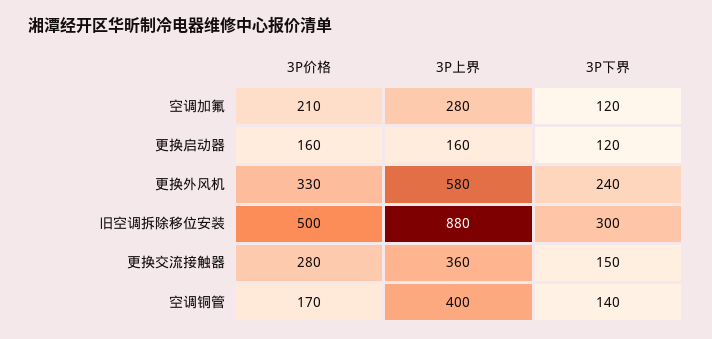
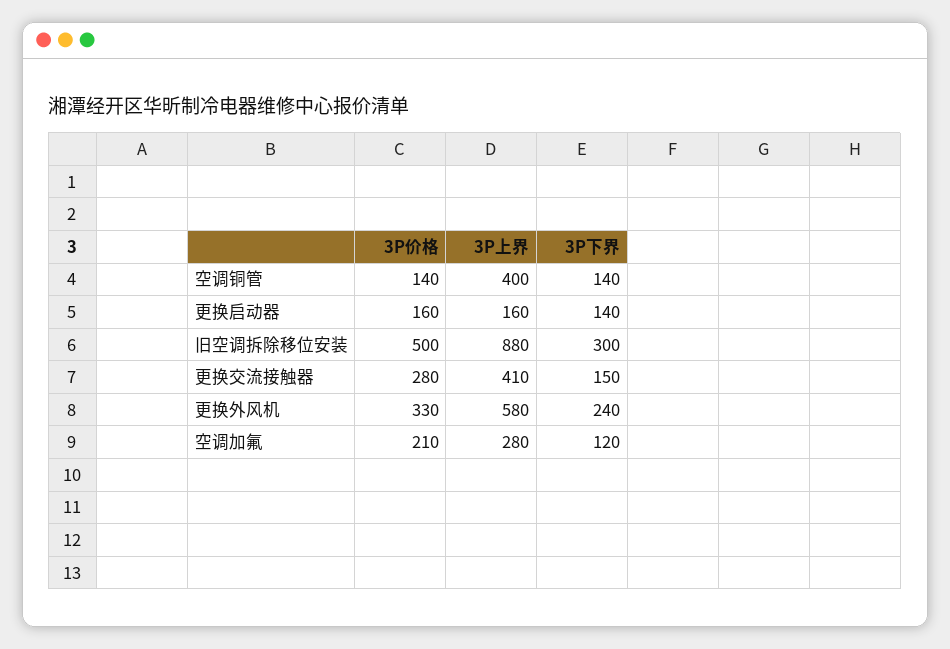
3P下界, 更换启动器: 120 -> 140
3P上界, 更换交流接触器: 360 -> 410
3P价格, 空调铜管: 170 -> 140

